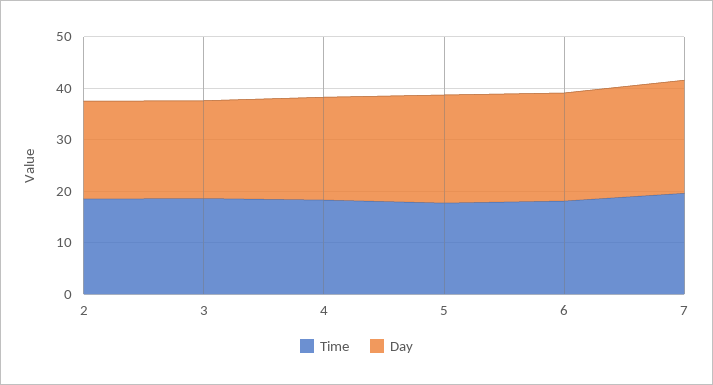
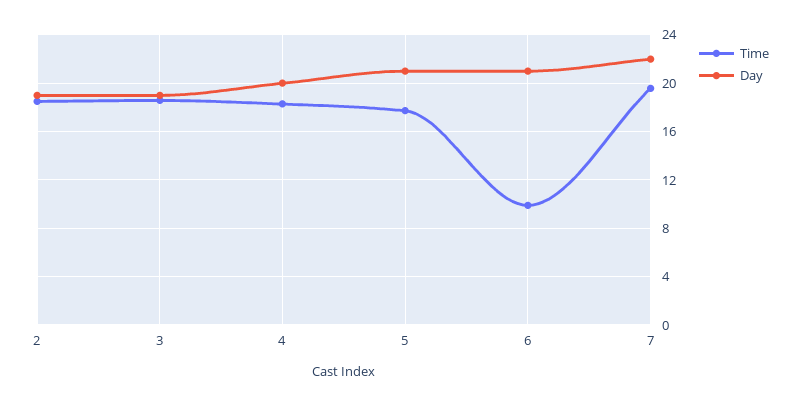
Time, 6: 18 -> 10

